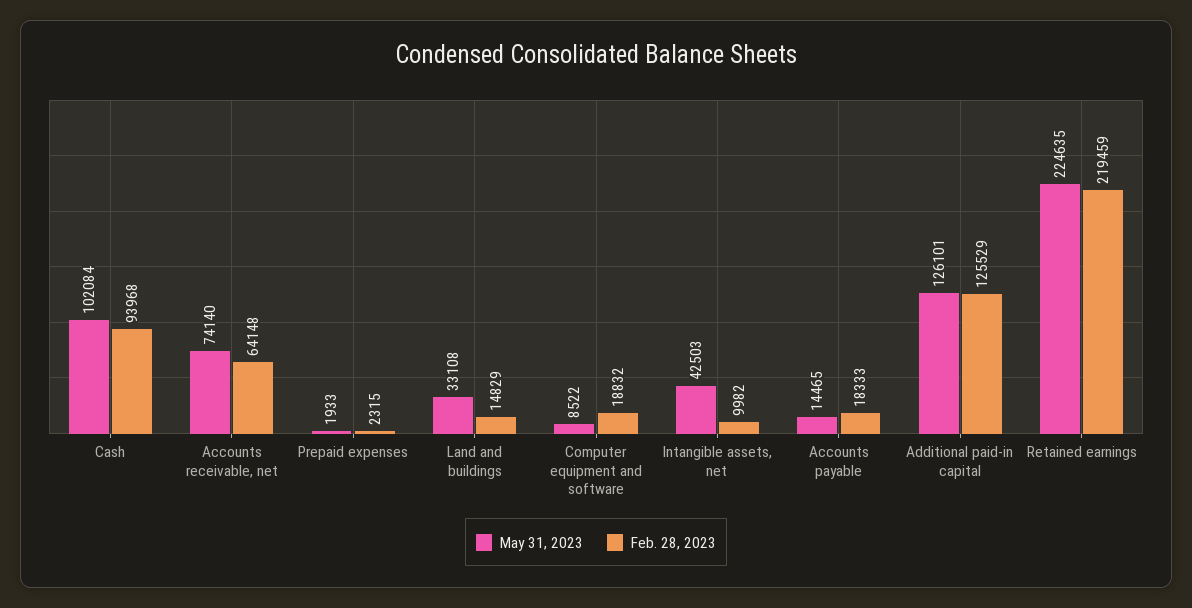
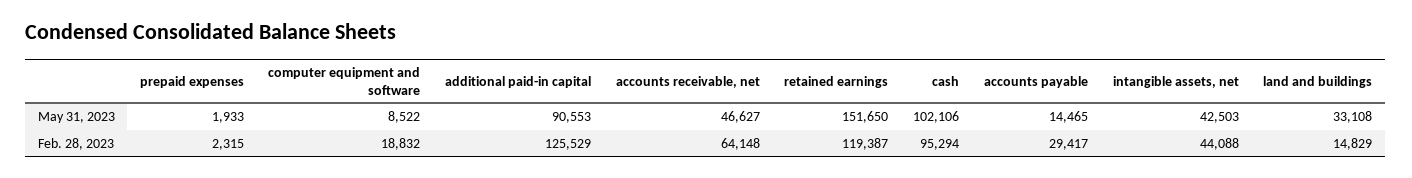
May 31, 2023, Cash: 102084 -> 102106
Feb. 28, 2023, Cash: 93968 -> 95294
May 31, 2023, Accounts receivable, net: 74140 -> 46627
Feb. 28, 2023, Intangible assets, net: 9982 -> 44088
Feb. 28, 2023, Accounts payable: 18333 -> 29417
May 31, 2023, Additional paid-in capital: 126101 -> 90553
May 31, 2023, Retained earnings: 224635 -> 151650
Feb. 28, 2023, Retained earnings: 219459 -> 119387

